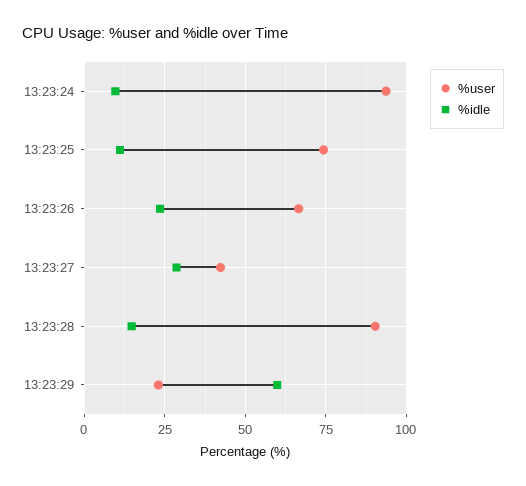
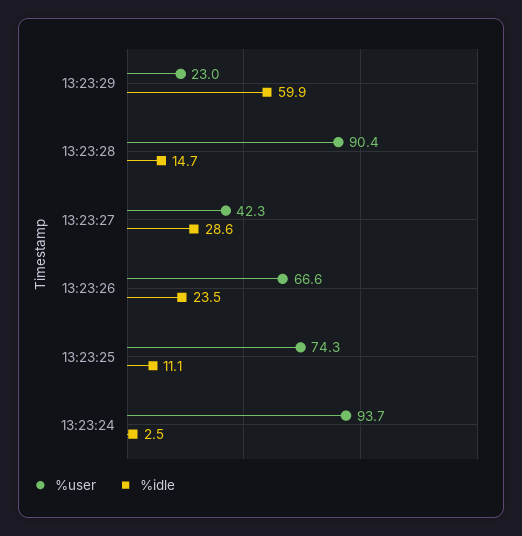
%idle, 13:23:24: 10 -> 2.5

